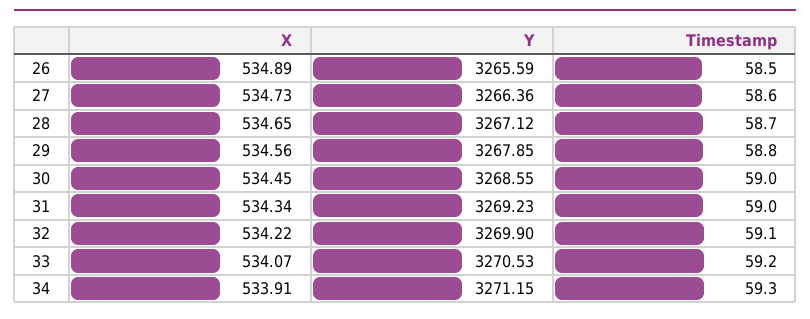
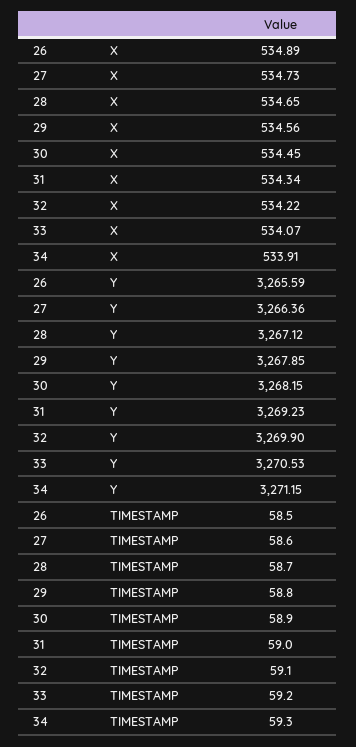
Y, 30: 3268.55 -> 3268.15
Timestamp, 30: 59 -> 58.9

